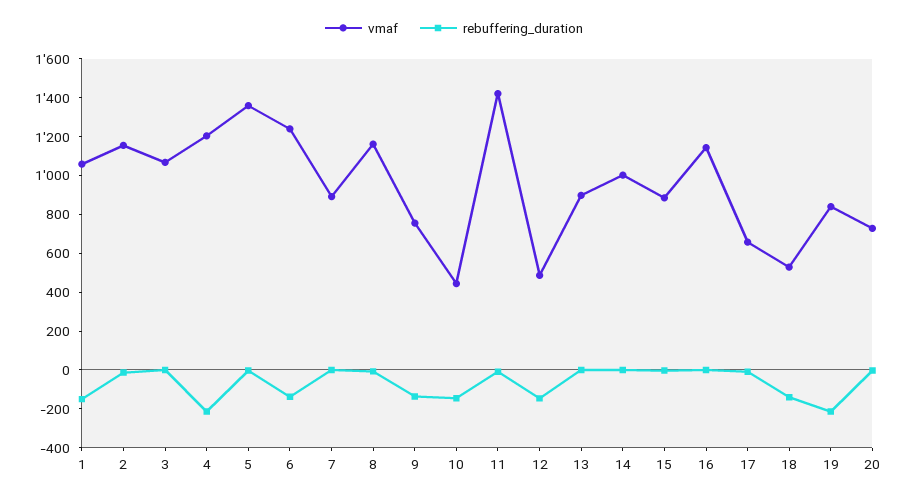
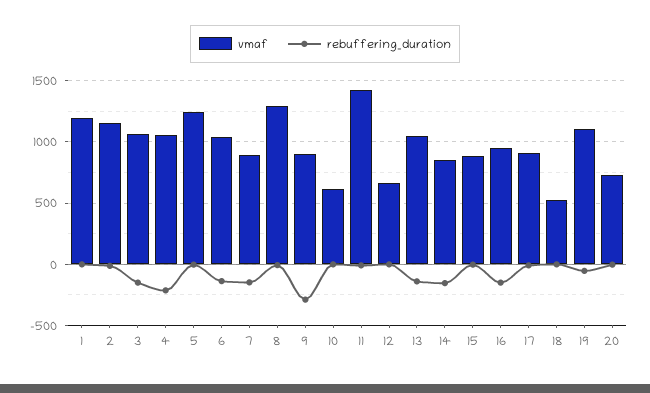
vmaf, 1: 1050 -> 1200
rebuffering_duration, 1: -150 -> 0
rebuffering_duration, 3: 0 -> -150
vmaf, 4: 1200 -> 1050
vmaf, 5: 1350 -> 1250
vmaf, 6: 1250 -> 1050
rebuffering_duration, 7: 0 -> -150
vmaf, 8: 1150 -> 1300
vmaf, 9: 750 -> 900
rebuffering_duration, 9: -150 -> -300
vmaf, 10: 450 -> 600
rebuffering_duration, 10: -150 -> 0
vmaf, 12: 500 -> 650
rebuffering_duration, 12: -150 -> 0
vmaf, 13: 900 -> 1050
rebuffering_duration, 13: 0 -> -150
vmaf, 14: 1000 -> 850
rebuffering_duration, 14: 0 -> -150
vmaf, 16: 1150 -> 950
rebuffering_duration, 16: 0 -> -150
vmaf, 17: 650 -> 900
rebuffering_duration, 18: -150 -> 0
vmaf, 19: 850 -> 1100
rebuffering_duration, 19: -200 -> -50

